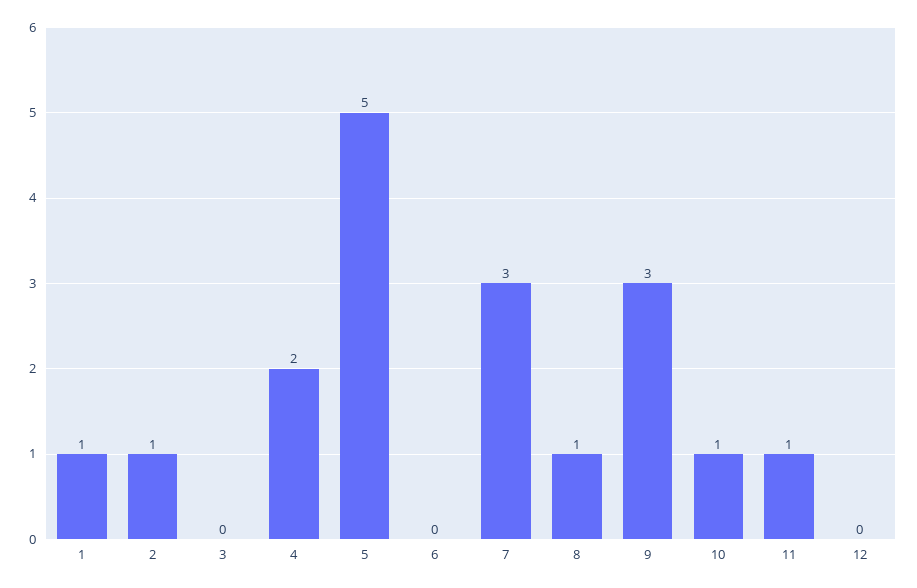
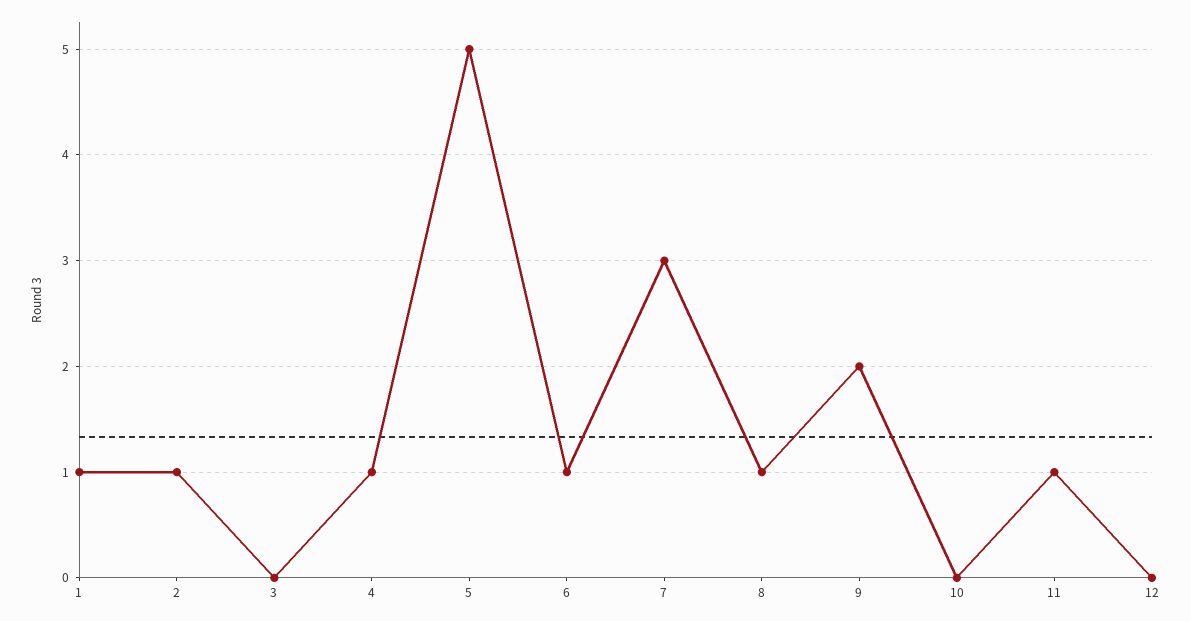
4: 2 -> 1
6: 0 -> 1
9: 3 -> 2
10: 1 -> 0

